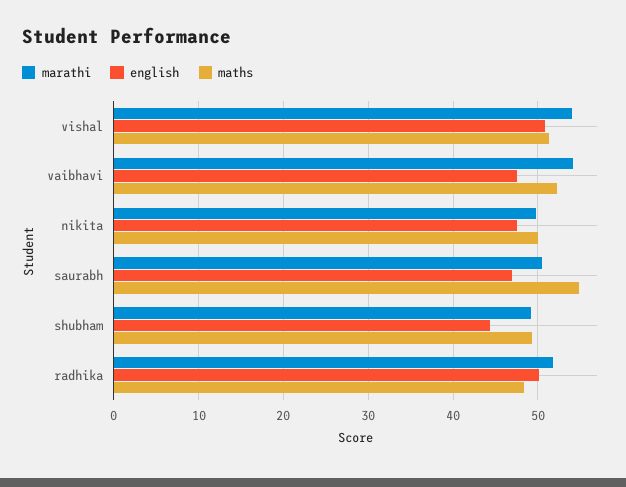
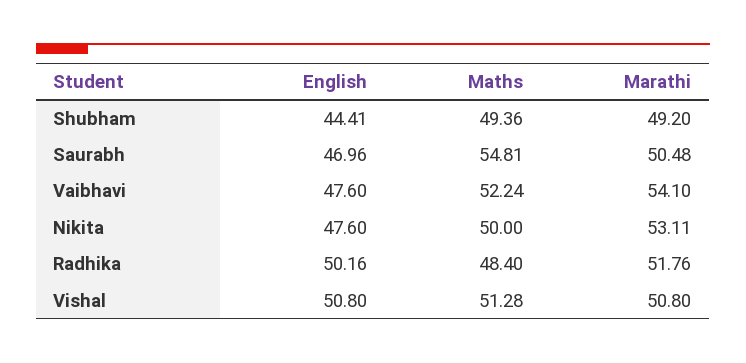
marathi, vishal: 54 -> 50.8
marathi, nikita: 50 -> 53.11

